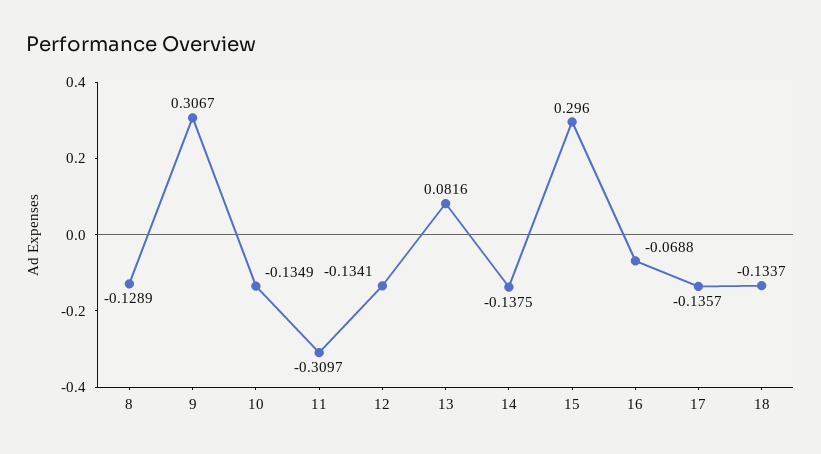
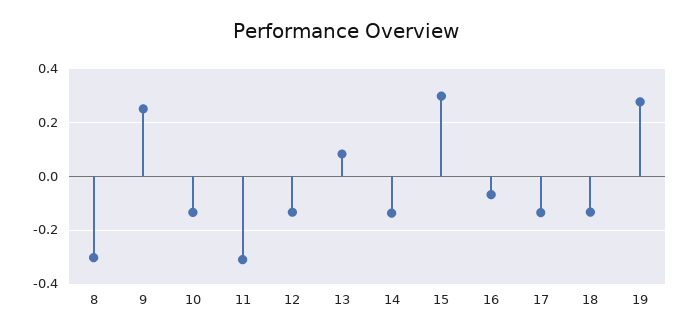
8: -0.1289 -> -0.3
9: 0.3067 -> 0.25
19: none -> 0.275

